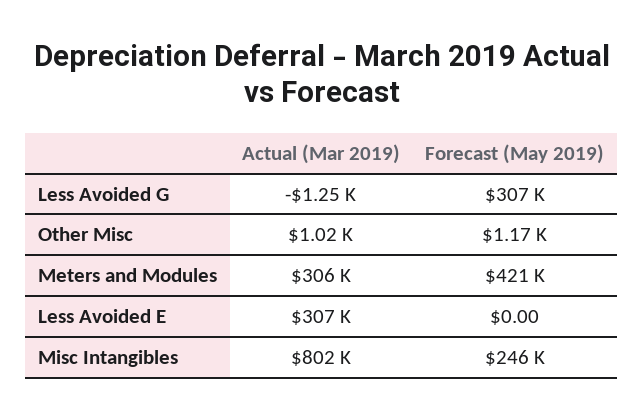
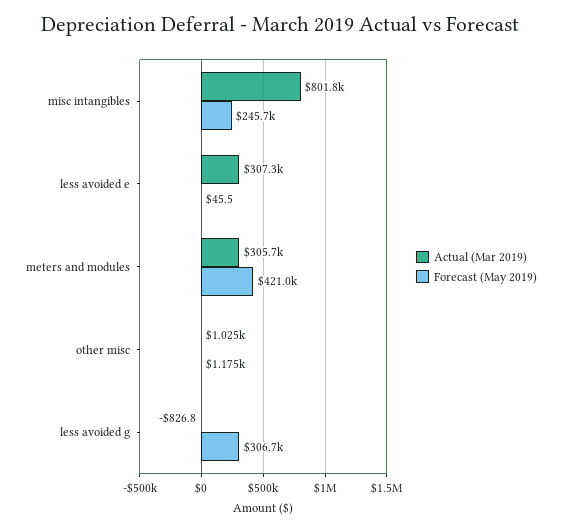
Actual (Mar 2019), Less Avoided G: -1250 -> -826.8
Forecast (May 2019), Less Avoided E: 0 -> 45.5

